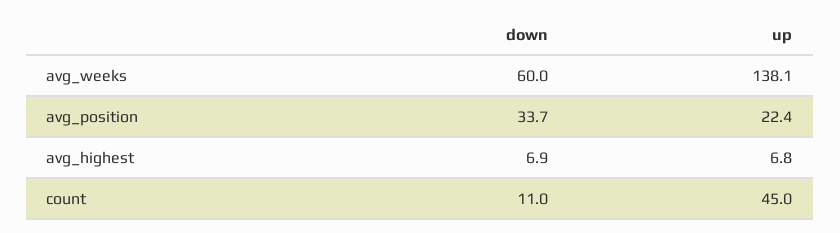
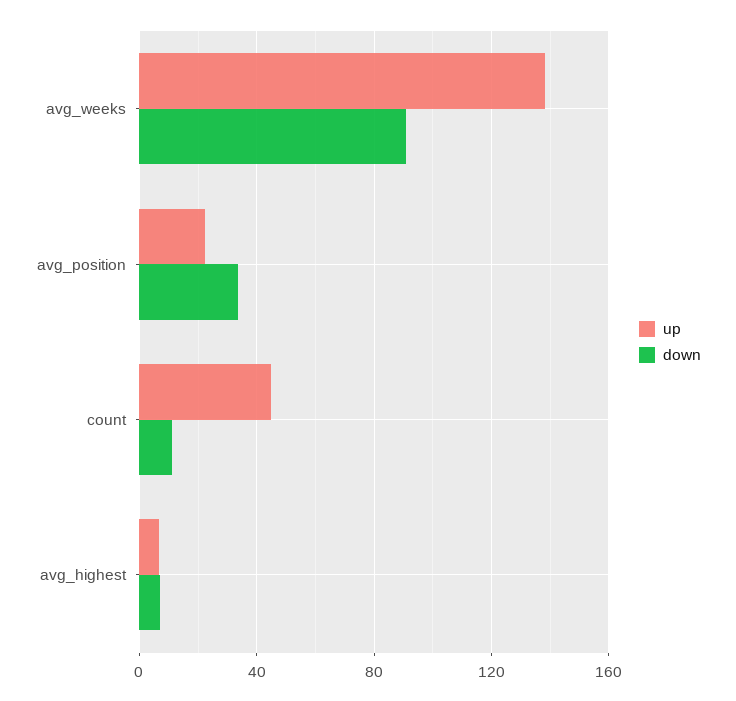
down, avg_weeks: 60 -> 90

